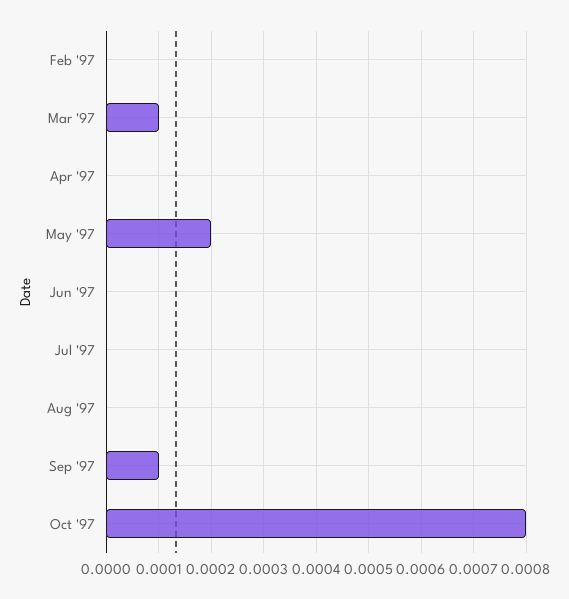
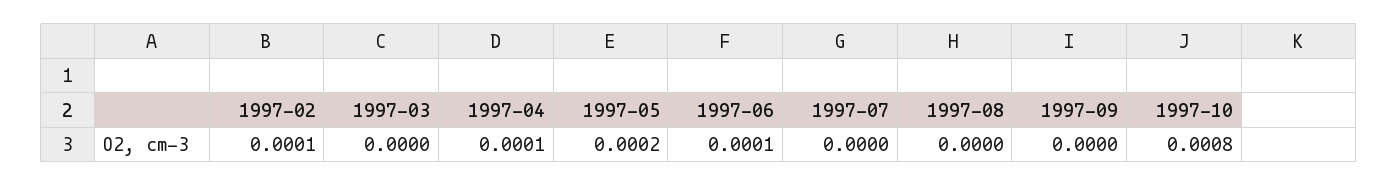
Feb '97: 0 -> 0.0001
Mar '97: 0.0001 -> 0
Apr '97: 0 -> 0.0001
Jun '97: 0 -> 0.0001
Sep '97: 0.0001 -> 0

